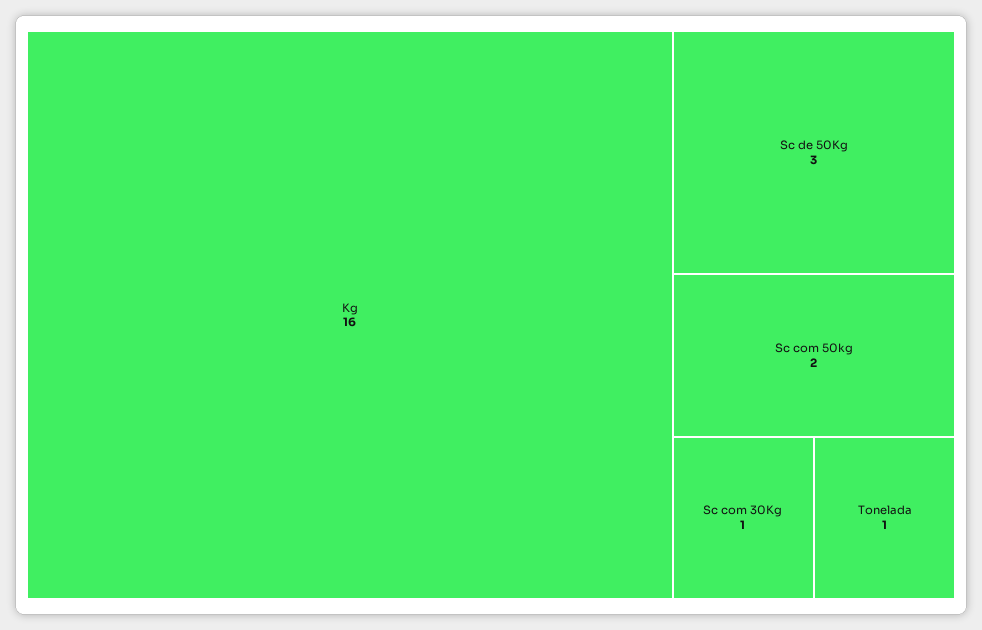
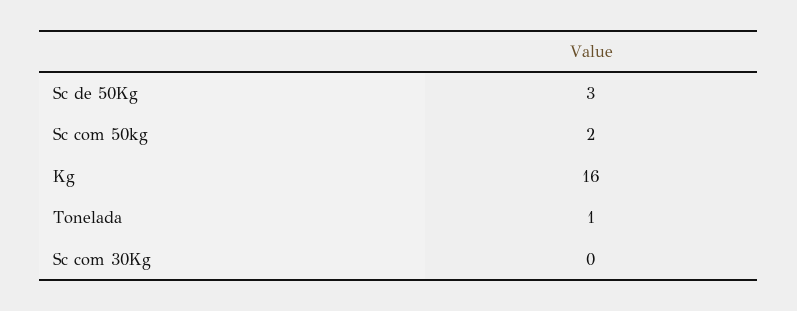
Sc com 30Kg: 1 -> 0

